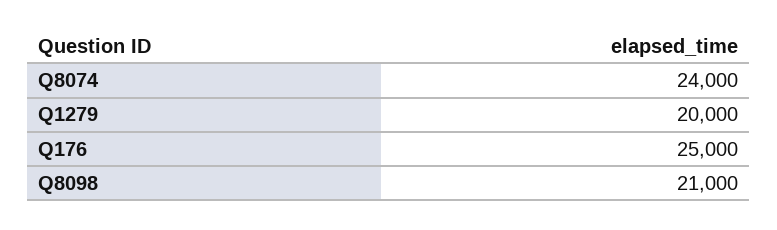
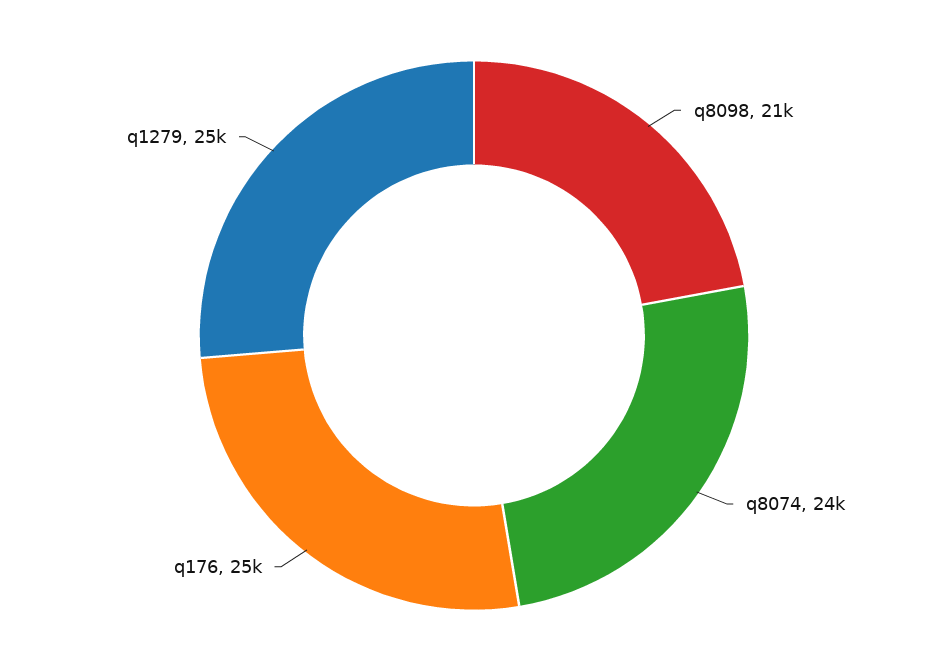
Q1279: 20000 -> 25000

